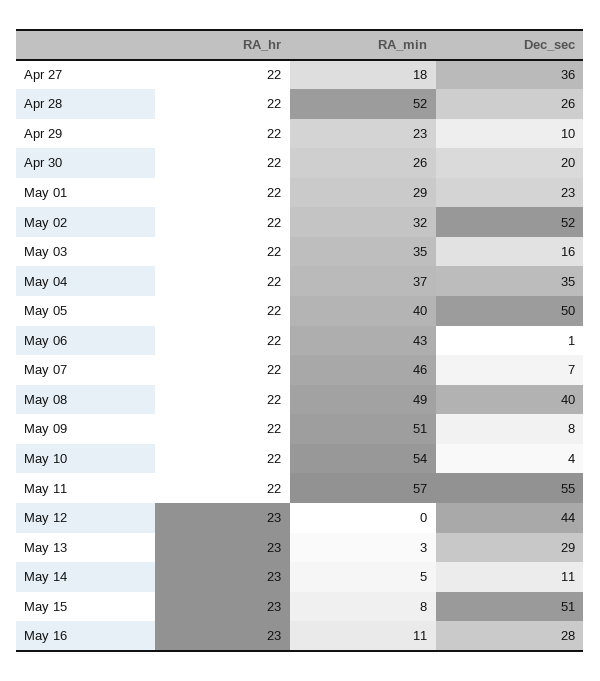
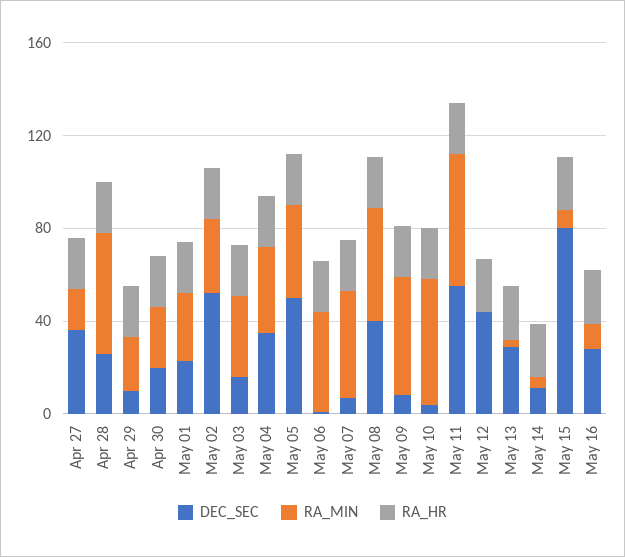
Dec_sec, May 15: 51 -> 80

